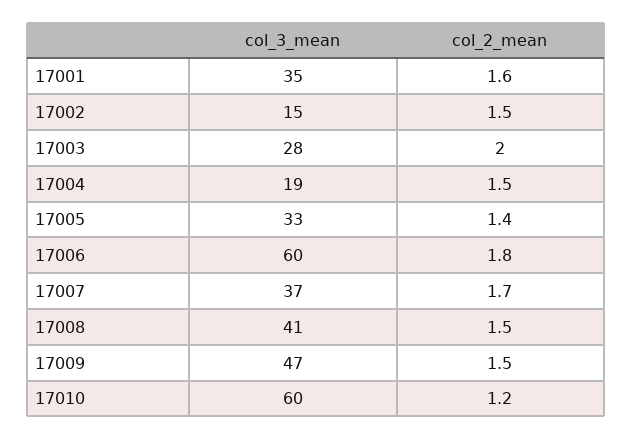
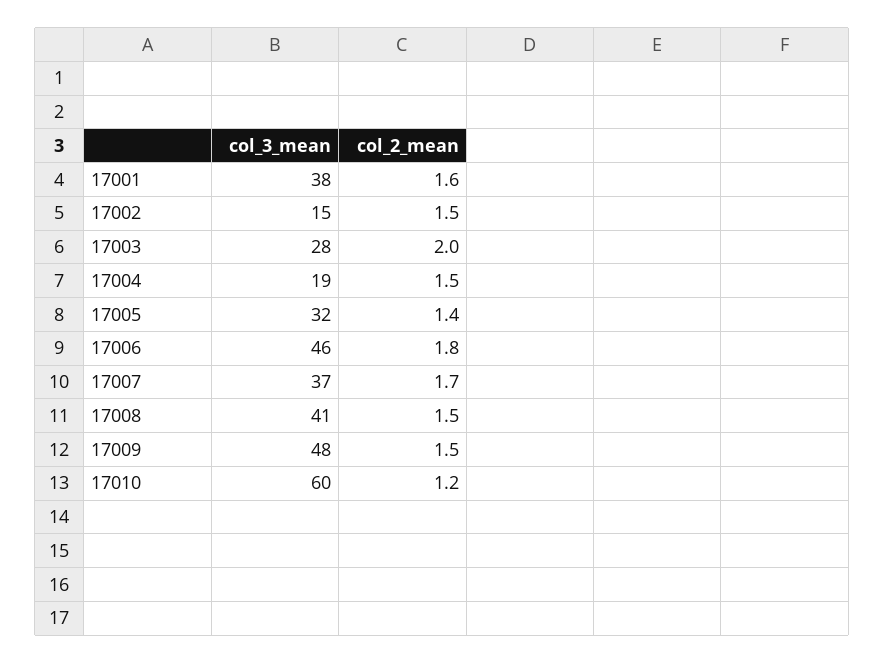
col_3_mean, 17001: 35 -> 38
col_3_mean, 17005: 33 -> 32
col_3_mean, 17006: 60 -> 46
col_3_mean, 17009: 47 -> 48

